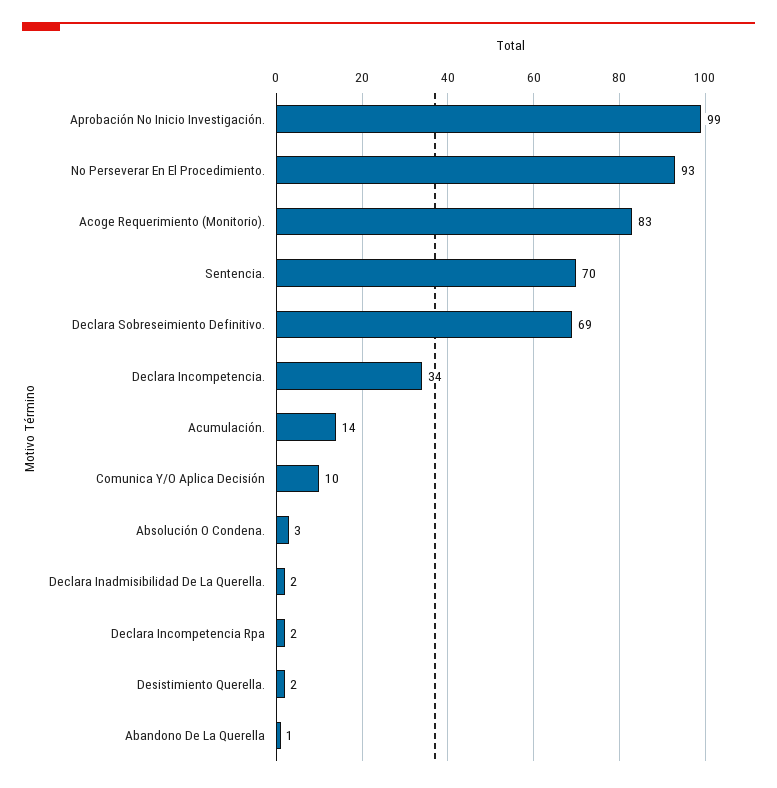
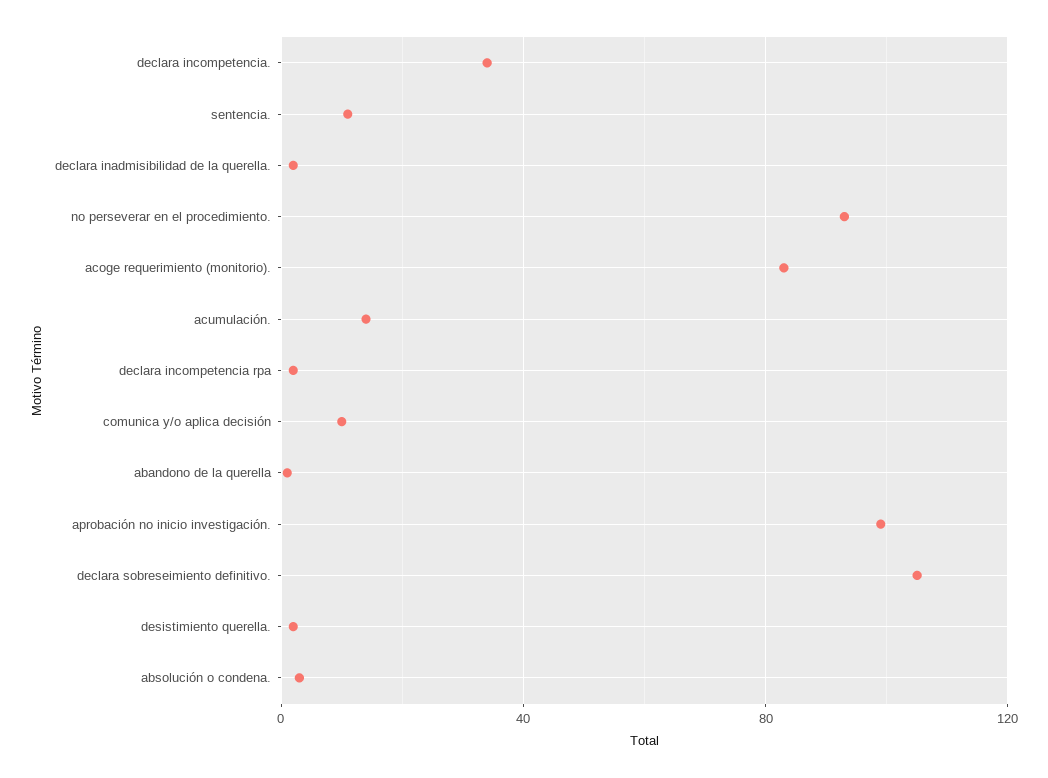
Sentencia.: 70 -> 10
Declara Sobreseimiento Definitivo.: 69 -> 105

